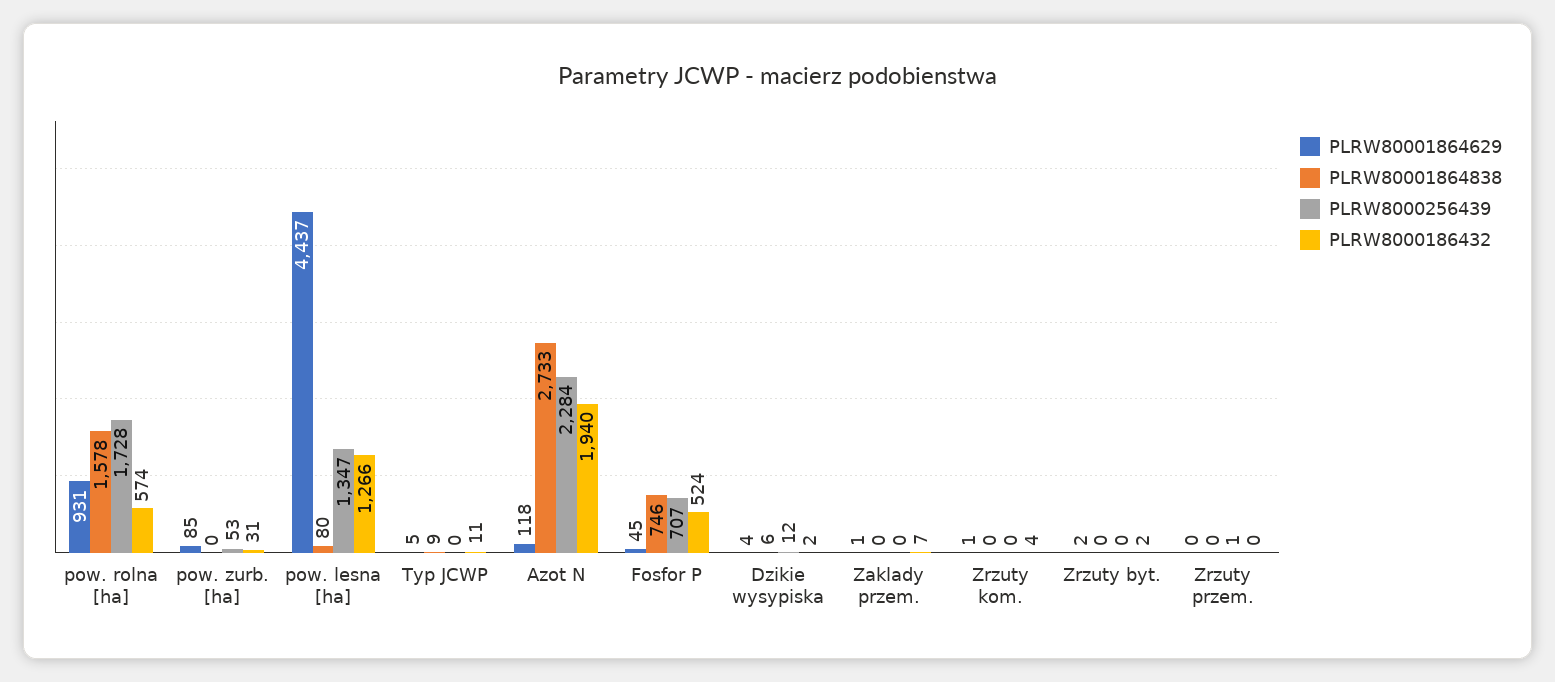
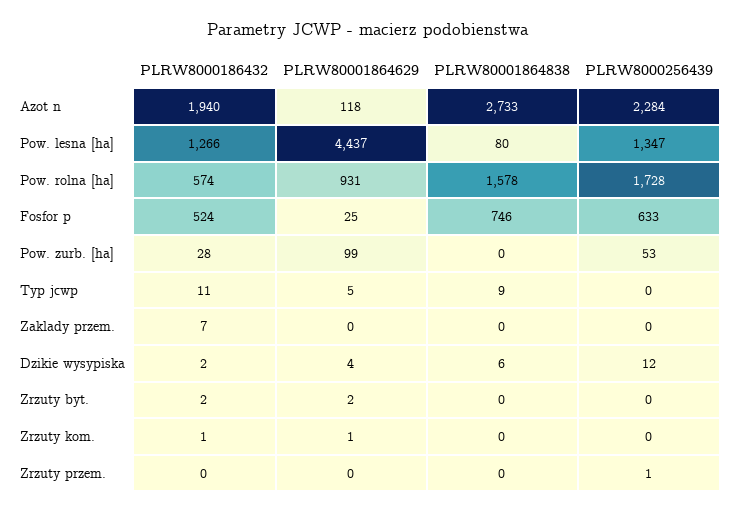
PLRW80001864629, pow. zurb. [ha]: 85 -> 99
PLRW8000186432, pow. zurb. [ha]: 31 -> 28
PLRW80001864629, Fosfor P: 45 -> 25
PLRW8000256439, Fosfor P: 707 -> 633
PLRW80001864629, Zaklady przem.: 1 -> 0
PLRW8000186432, Zrzuty kom.: 4 -> 1

